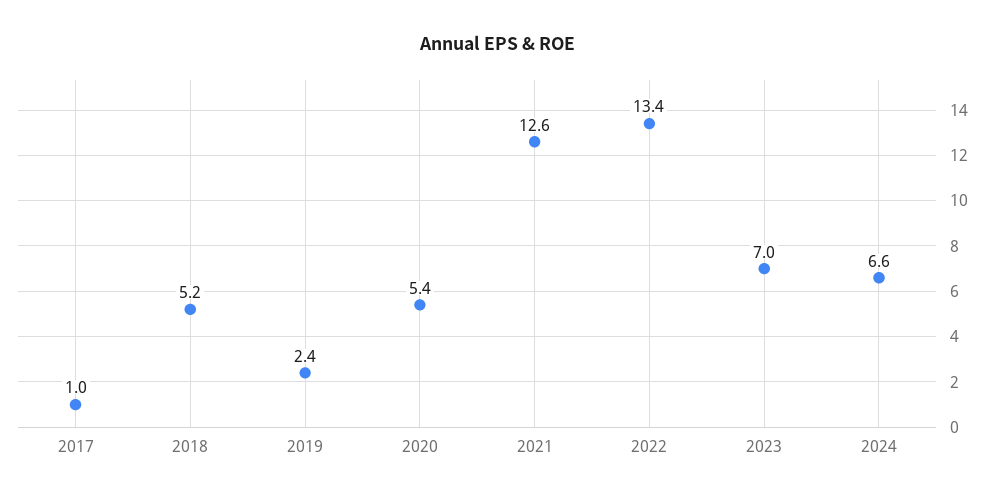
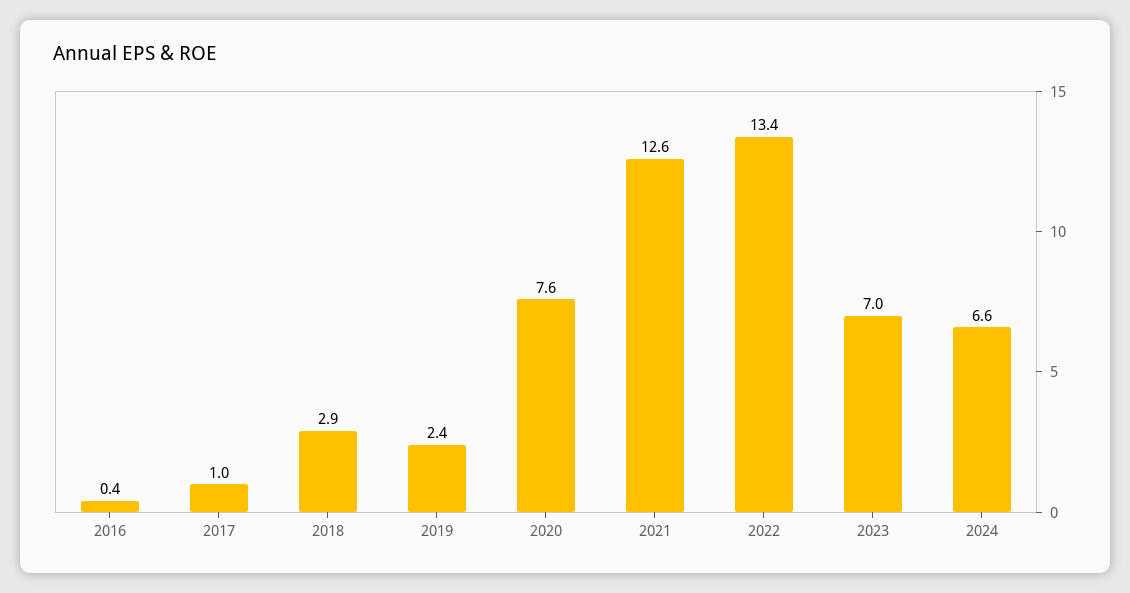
2018: 5.2 -> 2.9
2020: 5.4 -> 7.6
2016: none -> 0.4

